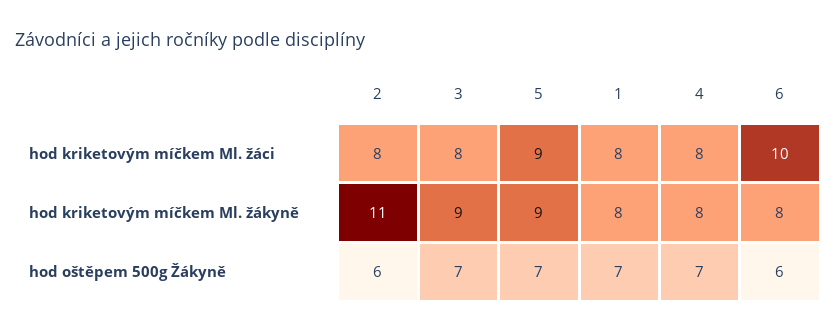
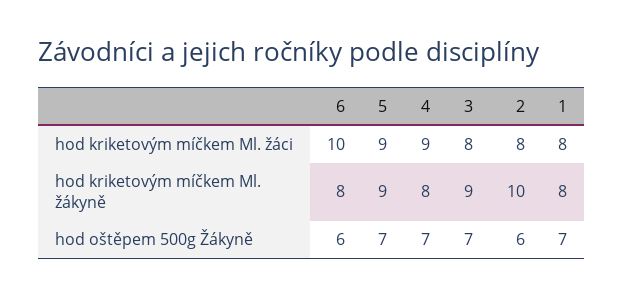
4, hod kriketovým míčkem Ml. žáci: 8 -> 9
2, hod kriketovým míčkem Ml. žákyně: 11 -> 10

